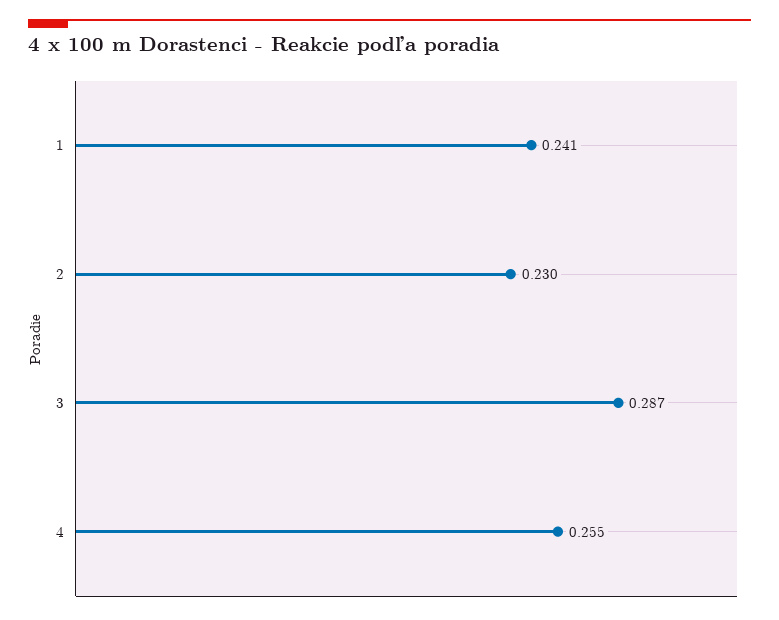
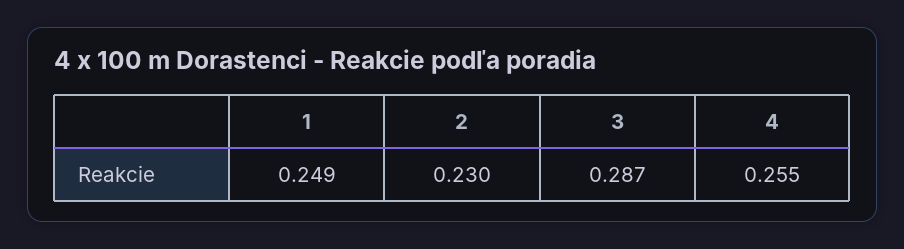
1: 0.241 -> 0.249

